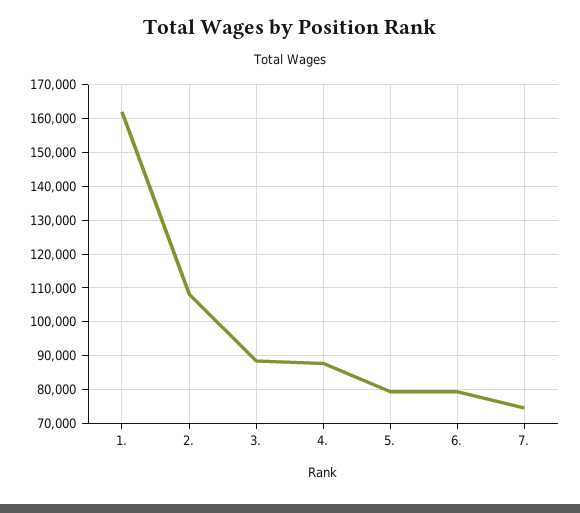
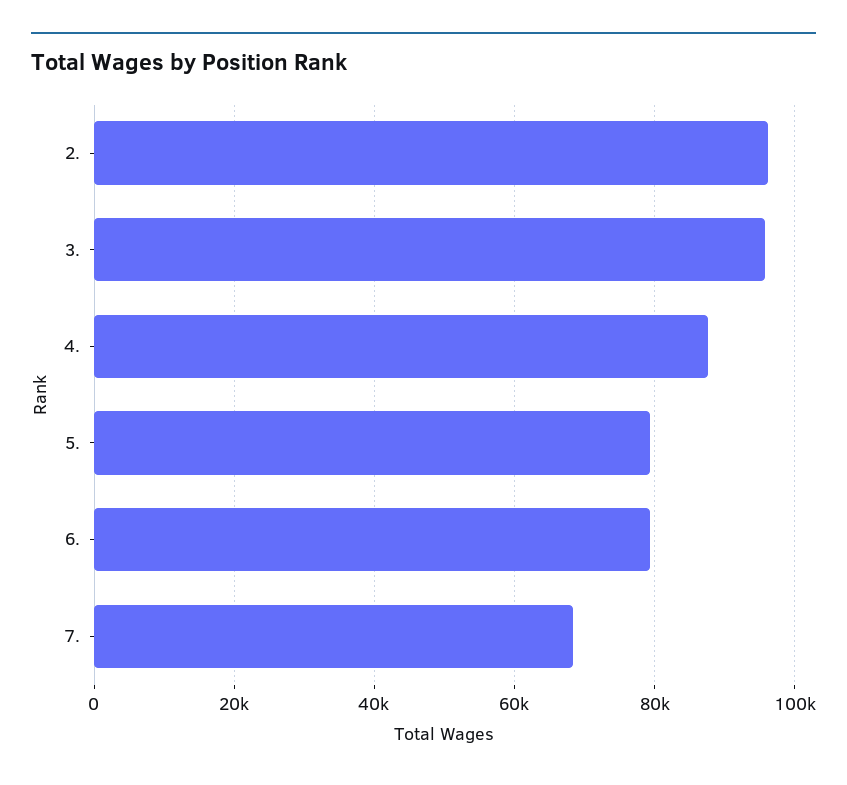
1.: 162000 -> none
2.: 108000 -> 96000
3.: 88000 -> 96000
7.: 74000 -> 68000

